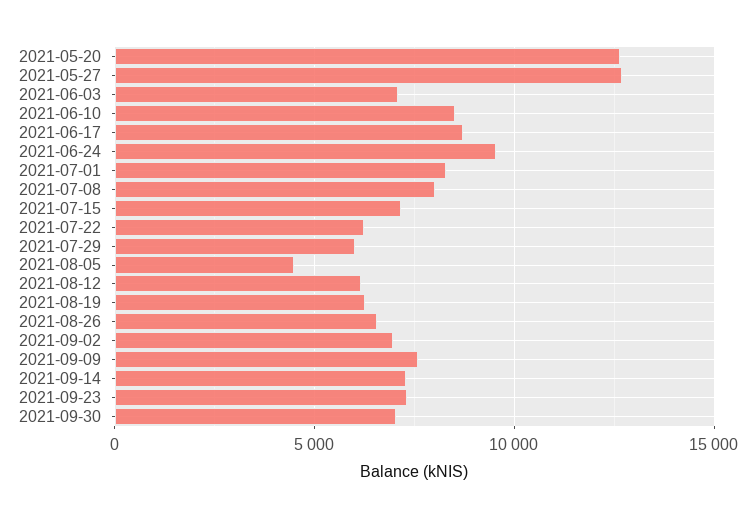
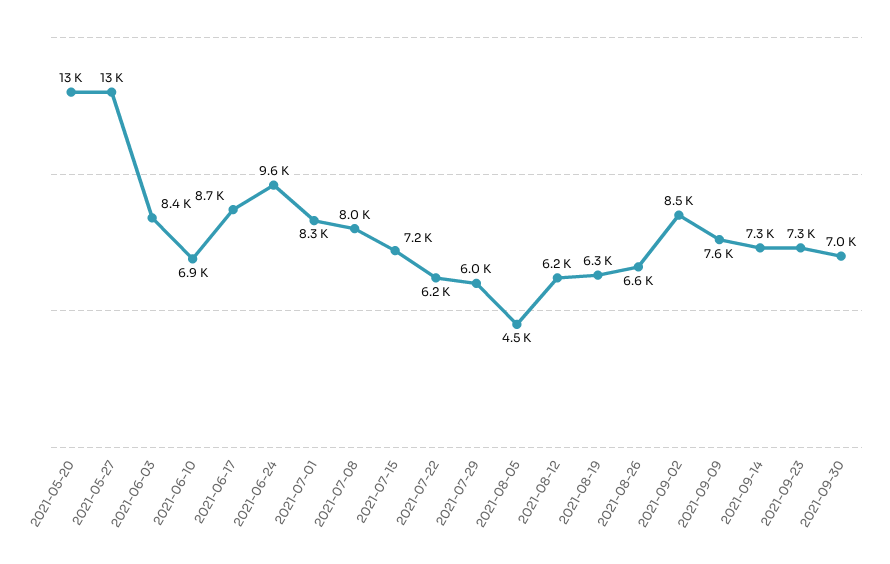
2021-06-03: 7000 -> 8400
2021-06-10: 8500 -> 6900
2021-09-02: 7000 -> 8500

